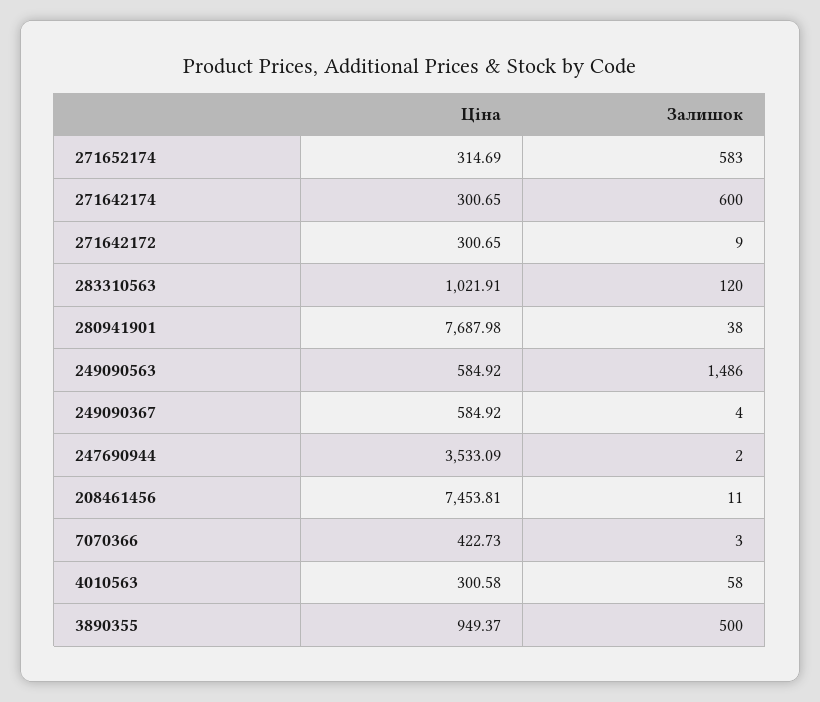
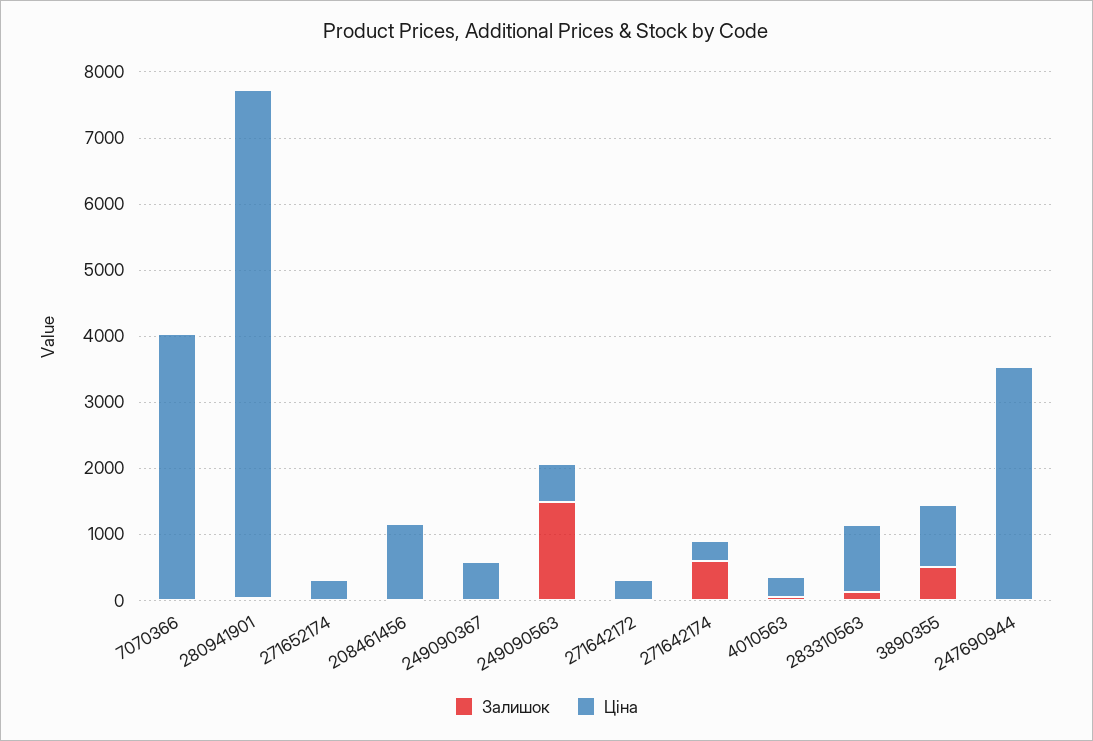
Залишок, 271652174: 583 -> 0
Ціна, 208461456: 7453.81 -> 1200
Ціна, 7070366: 422.73 -> 4000

